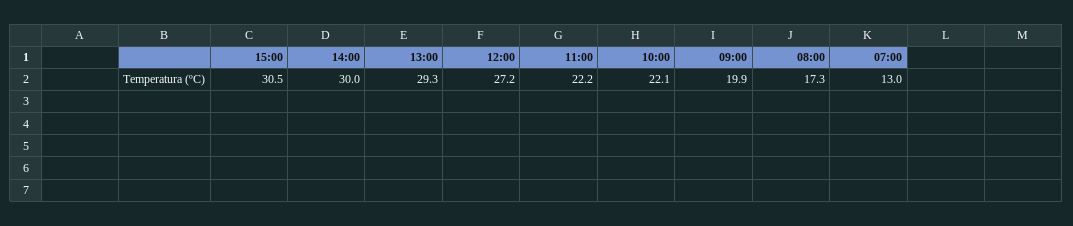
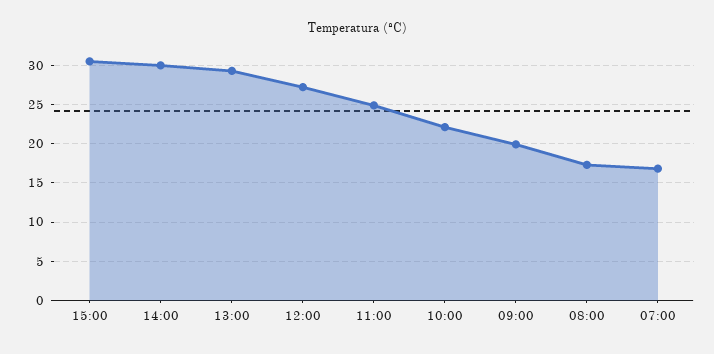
11:00: 22.2 -> 25
07:00: 13 -> 17

